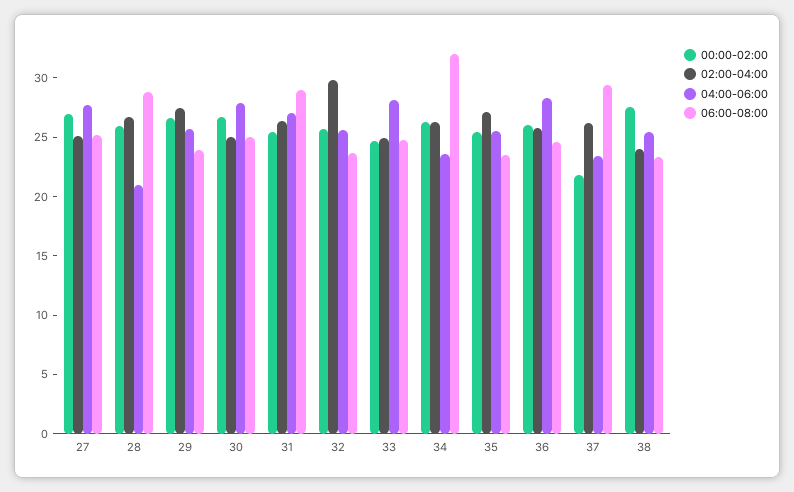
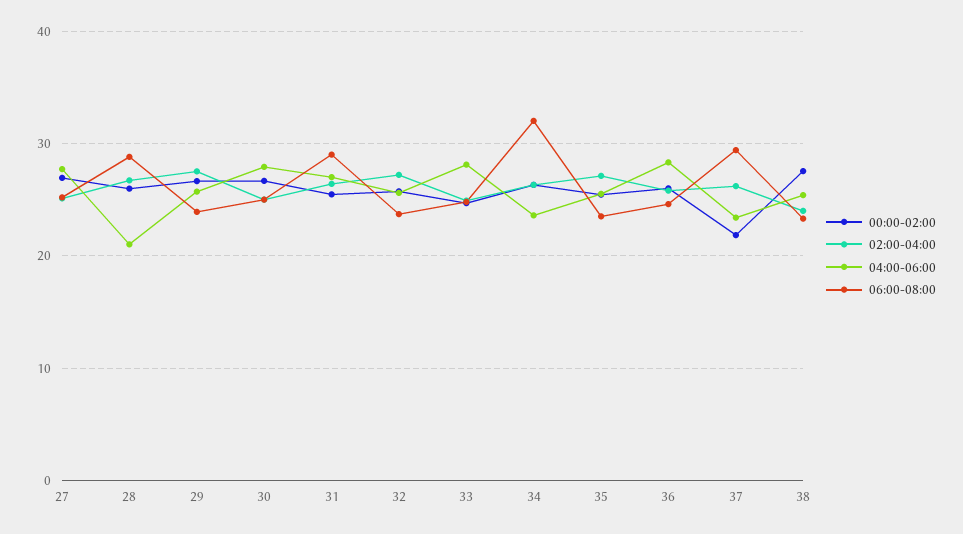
02:00-04:00, 32: 30 -> 27

